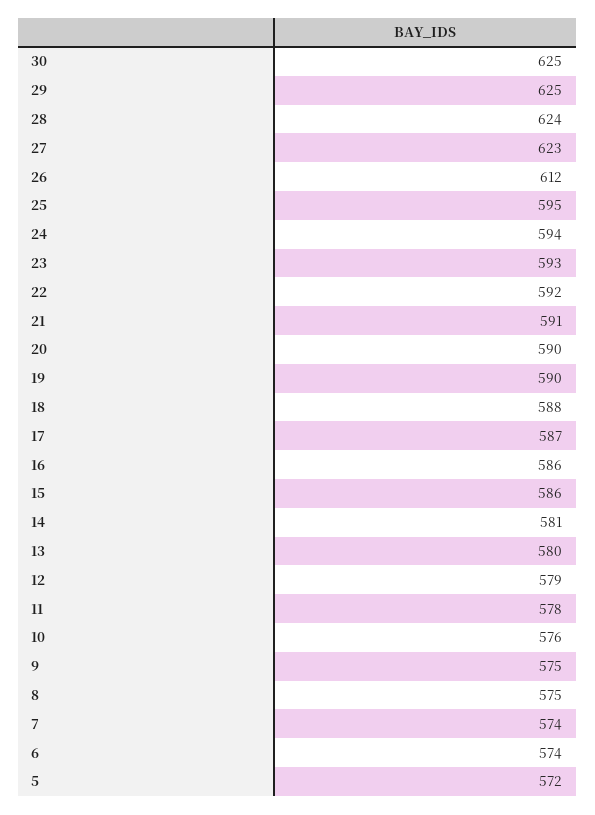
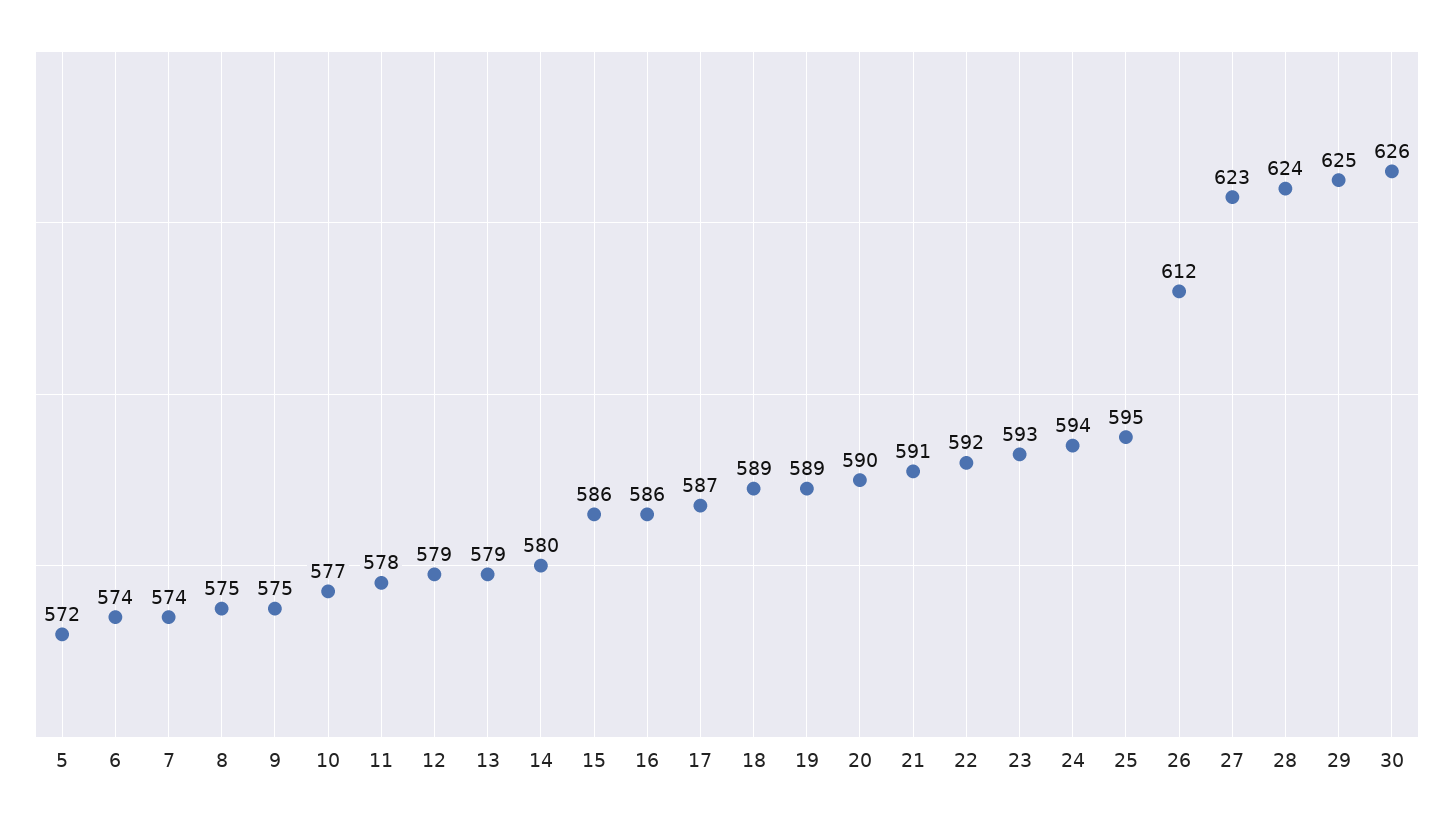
30: 625 -> 626
19: 590 -> 589
18: 588 -> 589
14: 581 -> 580
13: 580 -> 579
10: 576 -> 577

